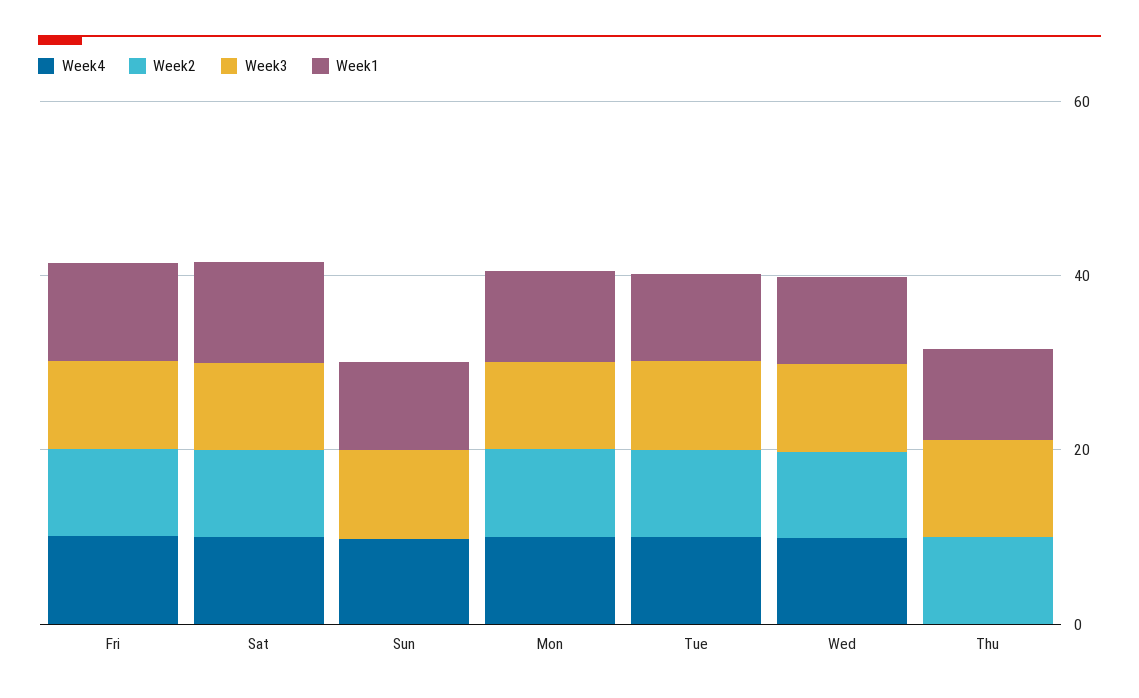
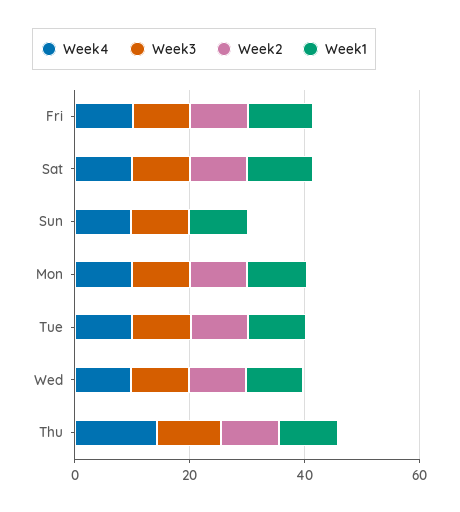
Week4, Thu: 0 -> 15

